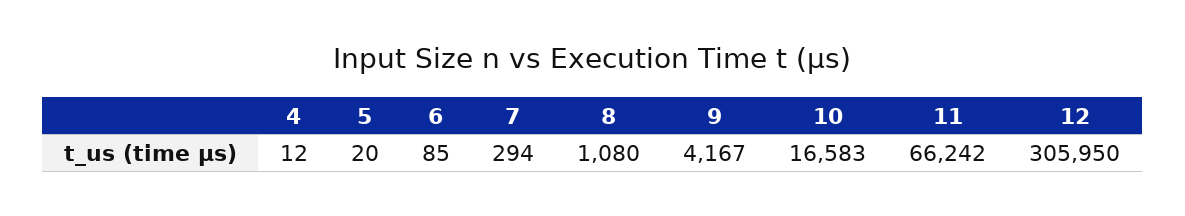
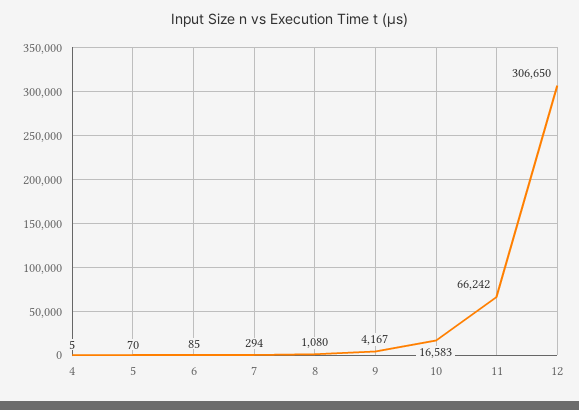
4: 12 -> 5
5: 20 -> 70
12: 305950 -> 306650

